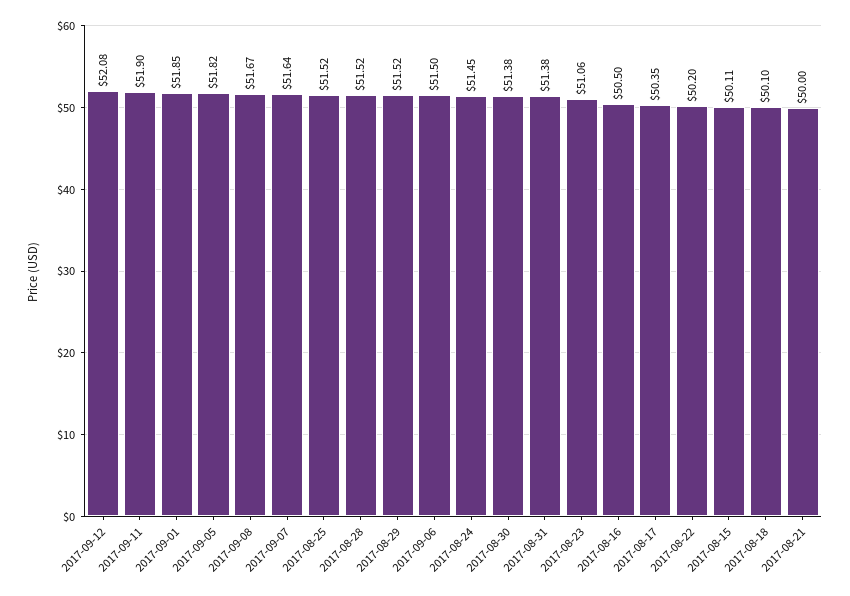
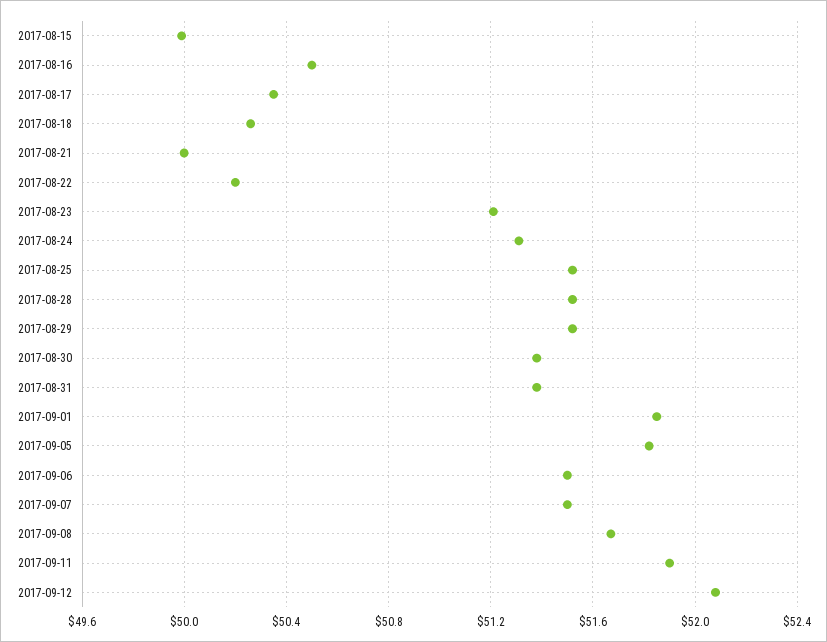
2017-09-07: 51.64 -> 51.5
2017-08-24: 51.45 -> 51.3
2017-08-23: 51.06 -> 51.2
2017-08-15: 50.11 -> 50
2017-08-18: 50.1 -> 50.25

